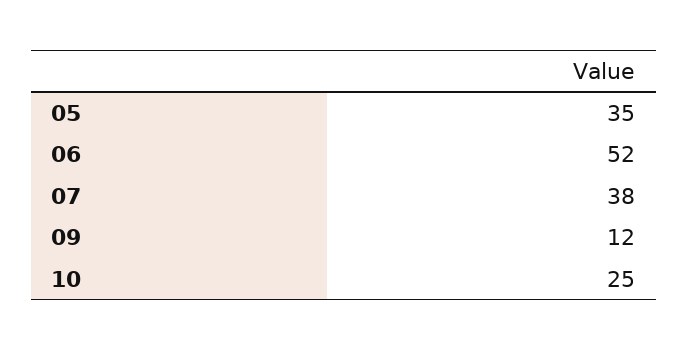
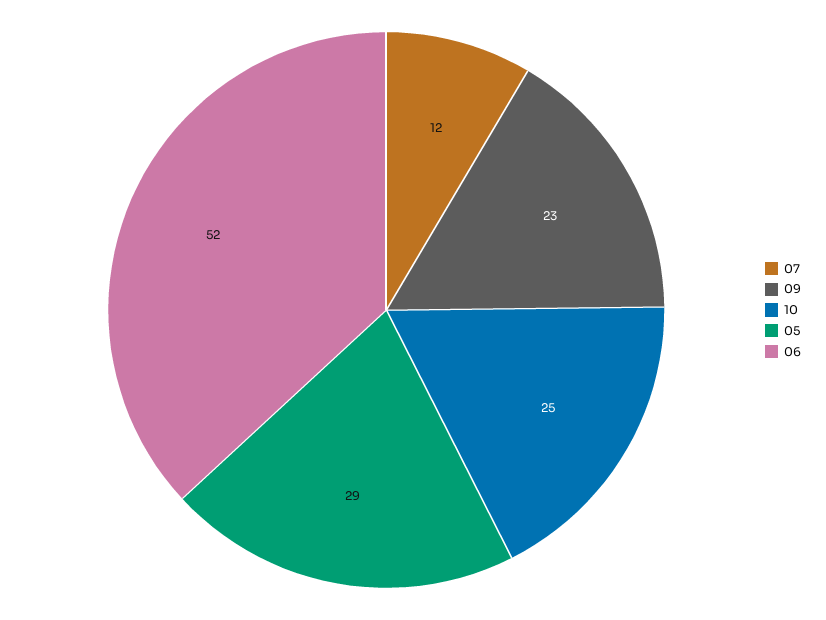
05: 35 -> 29
07: 38 -> 12
09: 12 -> 23

